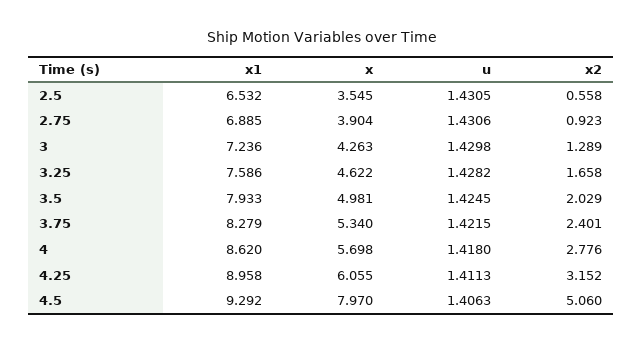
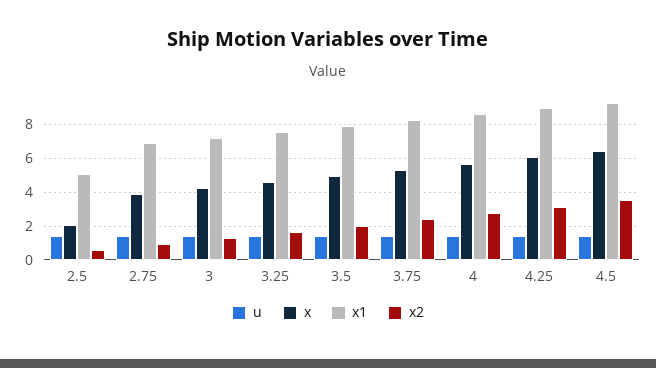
x1, 2.5: 6.532 -> 5
x, 2.5: 3.545 -> 2
x, 4.5: 7.97 -> 6.5
x2, 4.5: 5.06 -> 3.5

